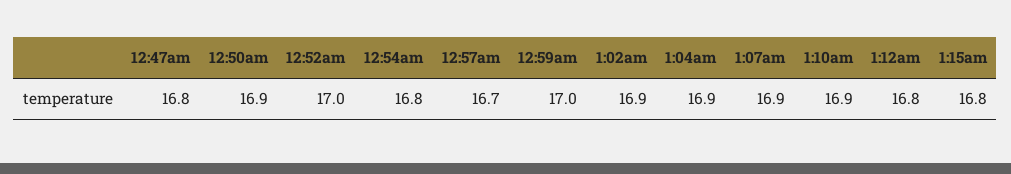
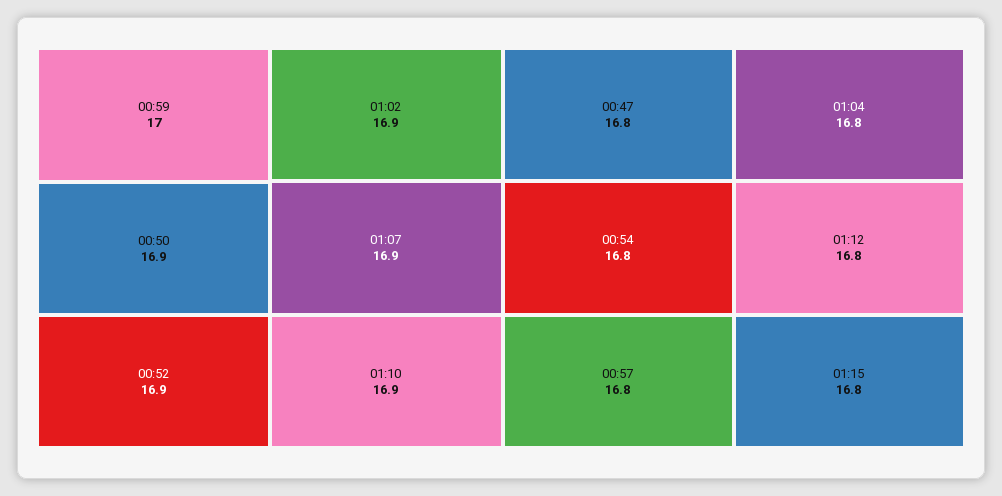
12:52am: 17 -> 16.9
12:57am: 16.7 -> 16.8
1:04am: 16.9 -> 16.8

